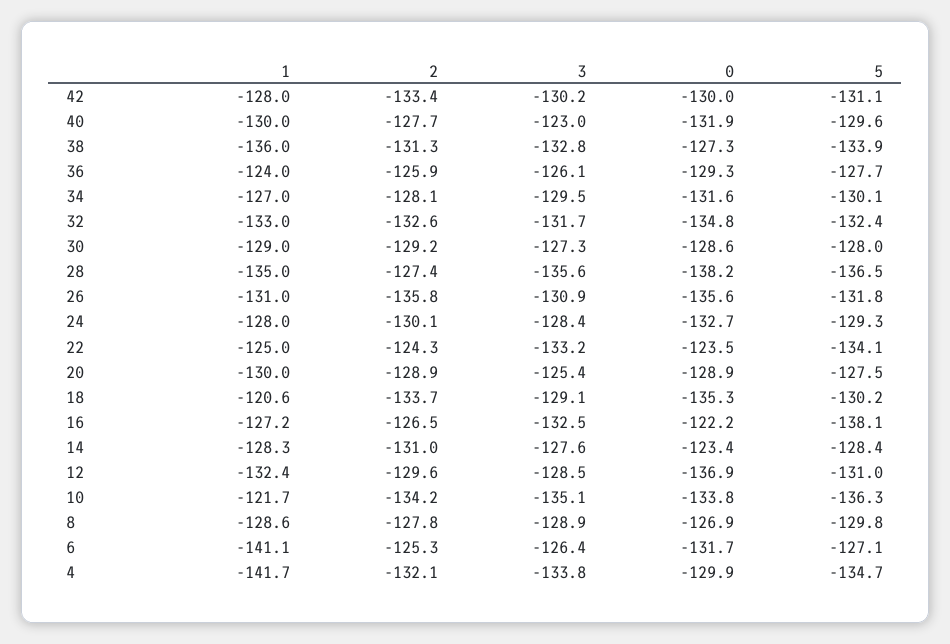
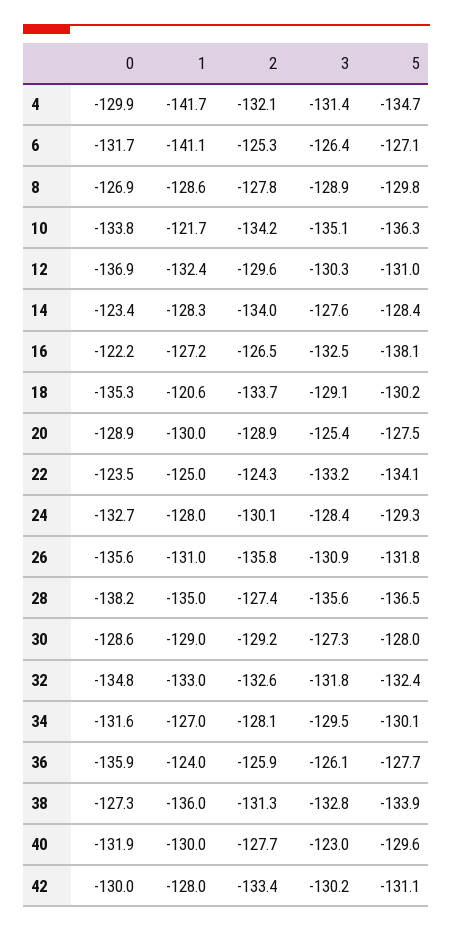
0, 36: -129.3 -> -135.9
3, 32: -131.7 -> -131.8
2, 14: -131 -> -134
3, 12: -128.5 -> -130.3
3, 4: -133.8 -> -131.4

